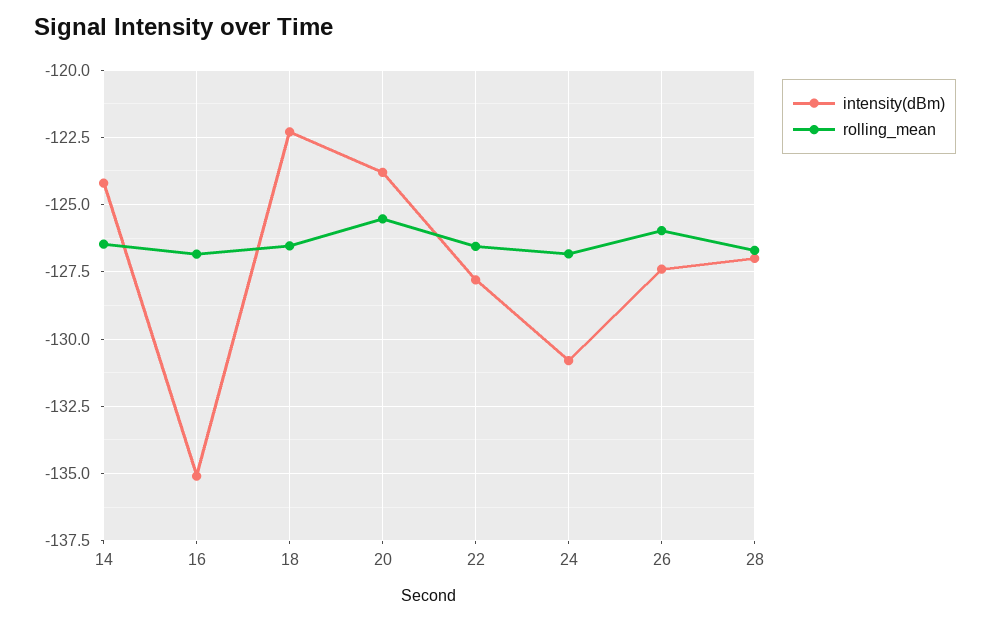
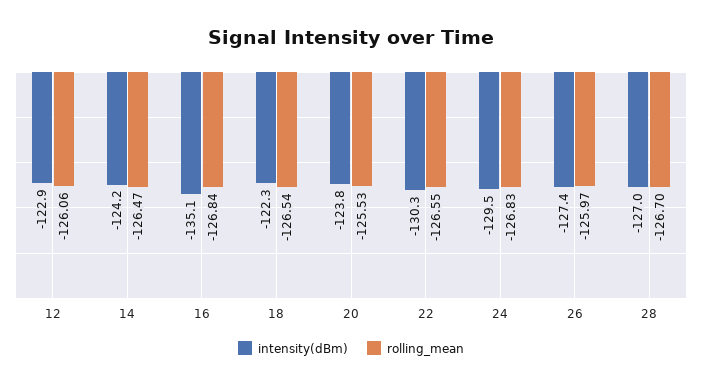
intensity(dBm), 22: -127.75 -> -130.3
intensity(dBm), 24: -130.75 -> -129.5
intensity(dBm), 12: none -> -122.9
rolling_mean, 12: none -> -126.06

